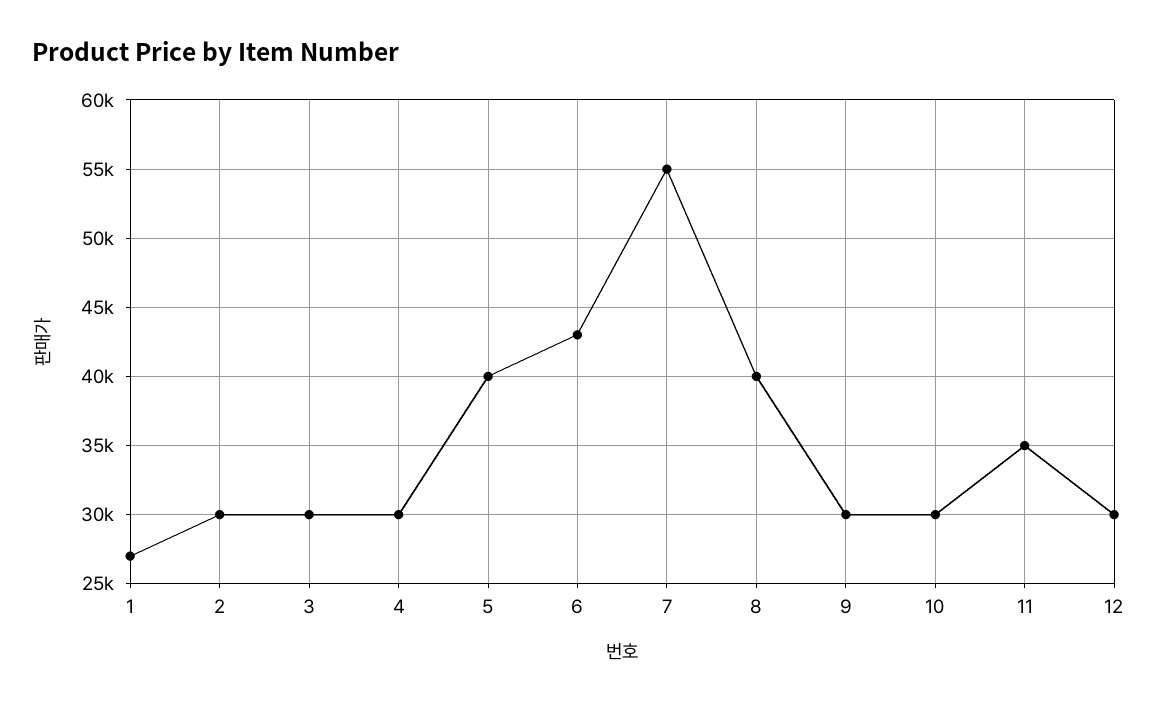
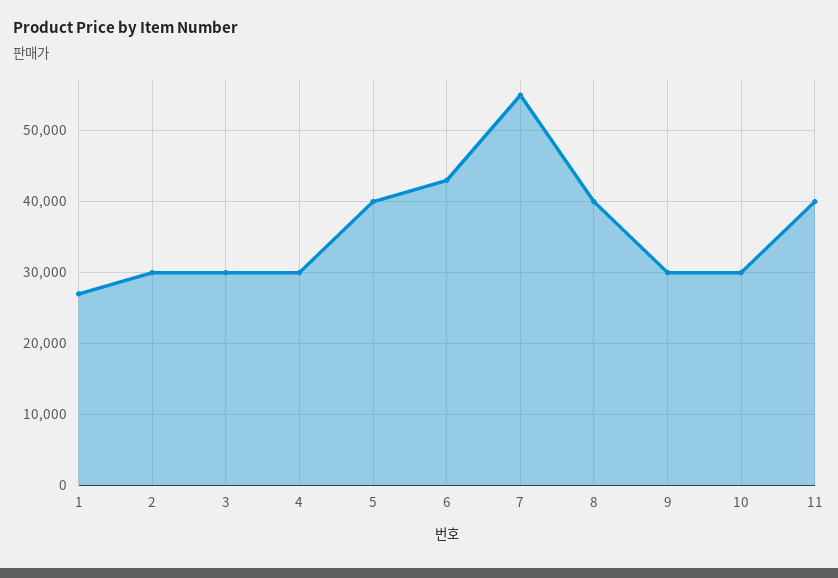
11: 35000 -> 40000
12: 30000 -> none

